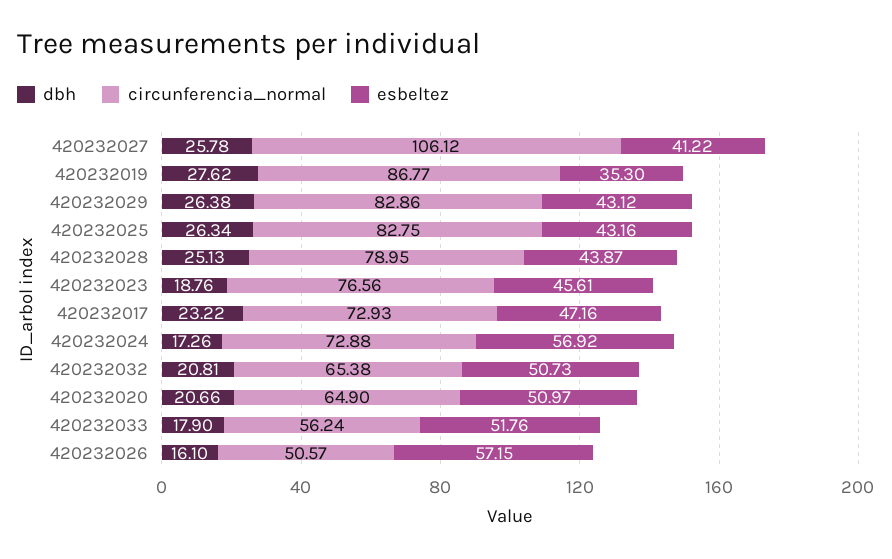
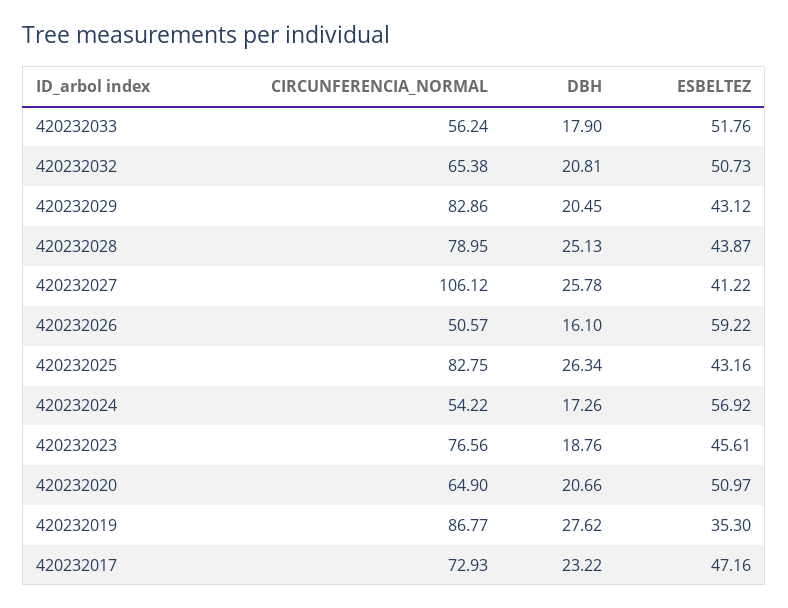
dbh, 420232029: 26.38 -> 20.45
circunferencia_normal, 420232024: 72.88 -> 54.22
esbeltez, 420232026: 57.15 -> 59.22

